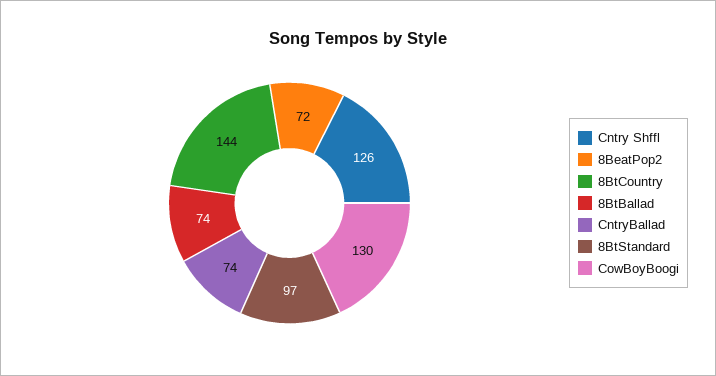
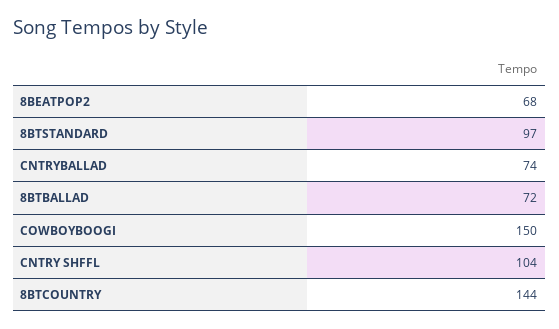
Cntry Shffl: 126 -> 104
8BeatPop2: 72 -> 68
8BtBallad: 74 -> 72
CowBoyBoogi: 130 -> 150

